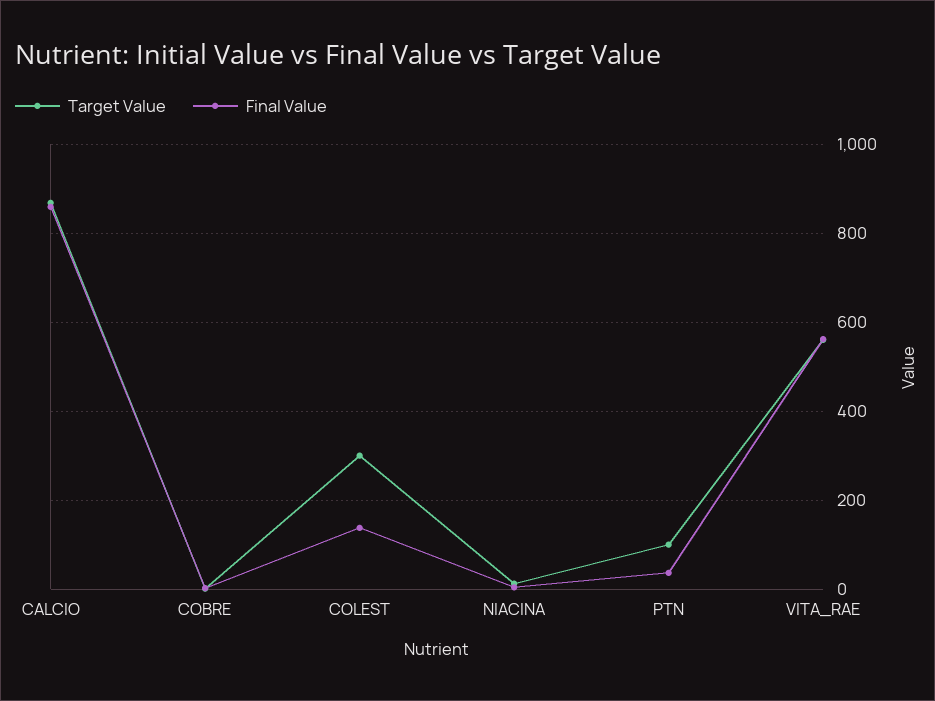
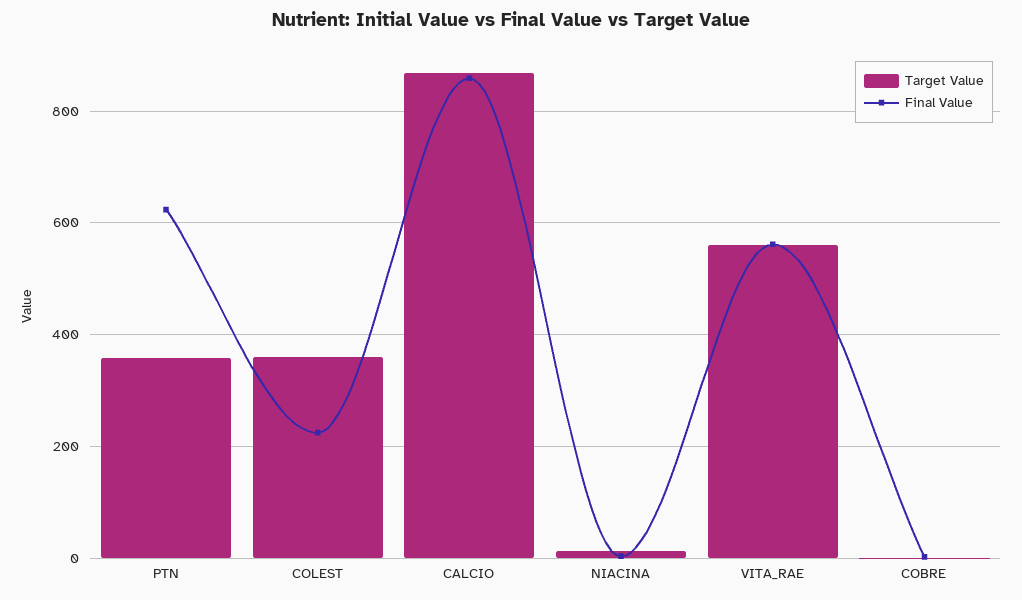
Target Value, COLEST: 300 -> 360
Final Value, COLEST: 140 -> 220
Target Value, PTN: 100 -> 360
Final Value, PTN: 40 -> 620

